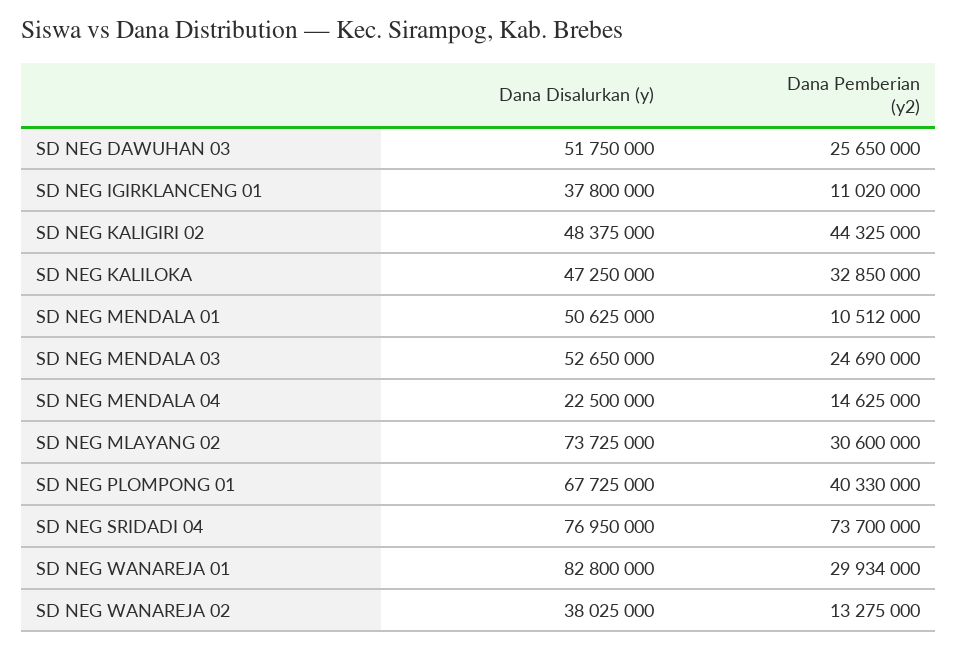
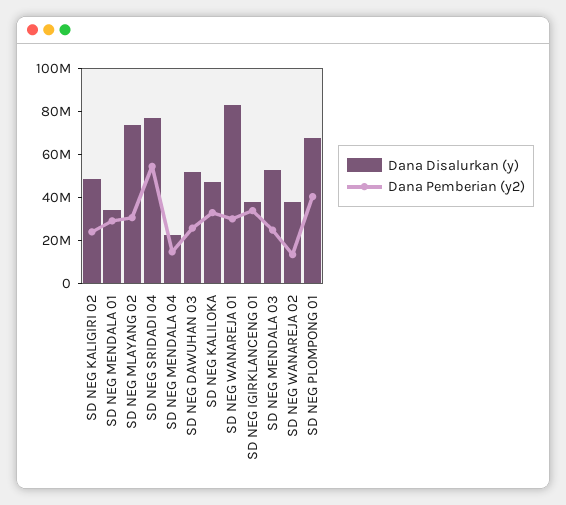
Dana Pemberian (y2), SD NEG IGIRKLANCENG 01: 11020000 -> 35000000
Dana Pemberian (y2), SD NEG KALIGIRI 02: 44325000 -> 25000000
Dana Disalurkan (y), SD NEG MENDALA 01: 50625000 -> 35000000
Dana Pemberian (y2), SD NEG MENDALA 01: 10512000 -> 30000000
Dana Pemberian (y2), SD NEG SRIDADI 04: 73700000 -> 55000000

